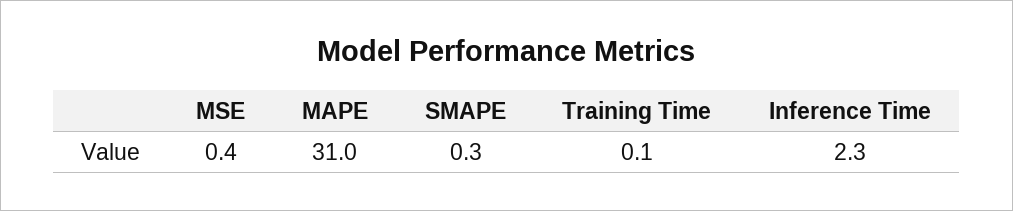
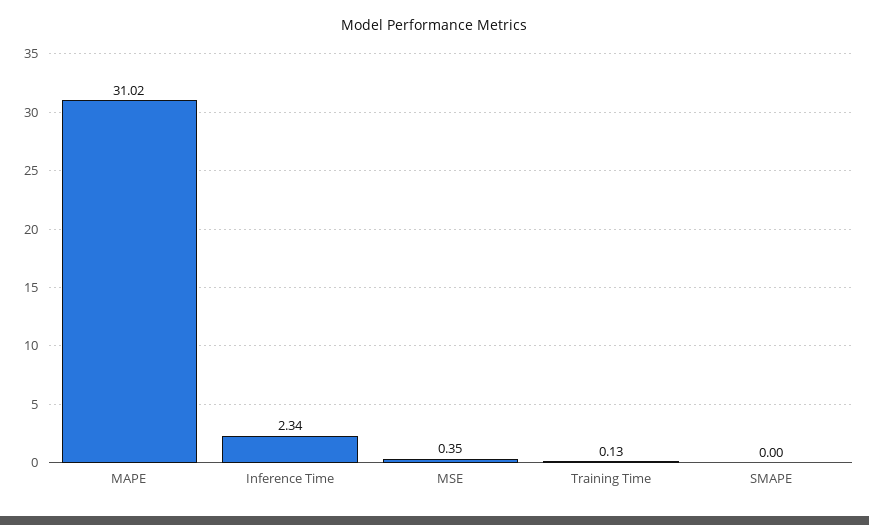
SMAPE: 0.3 -> 0

